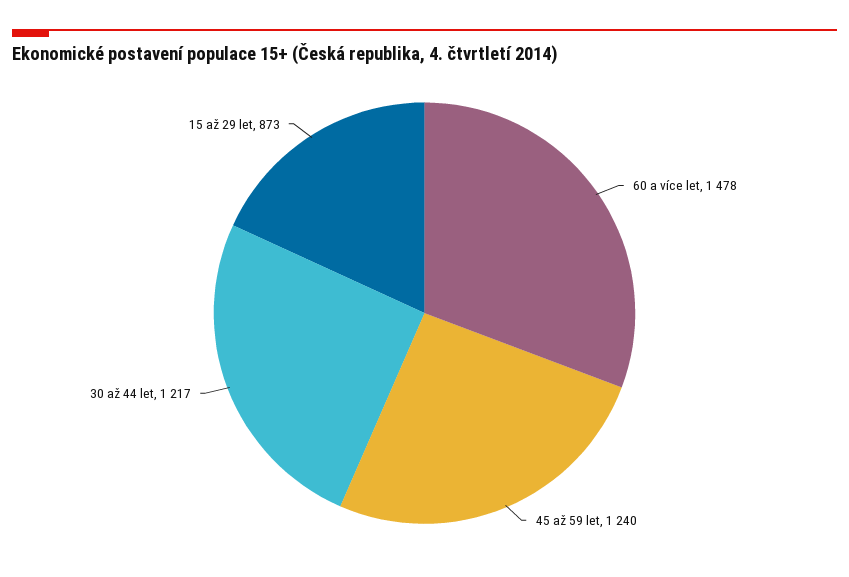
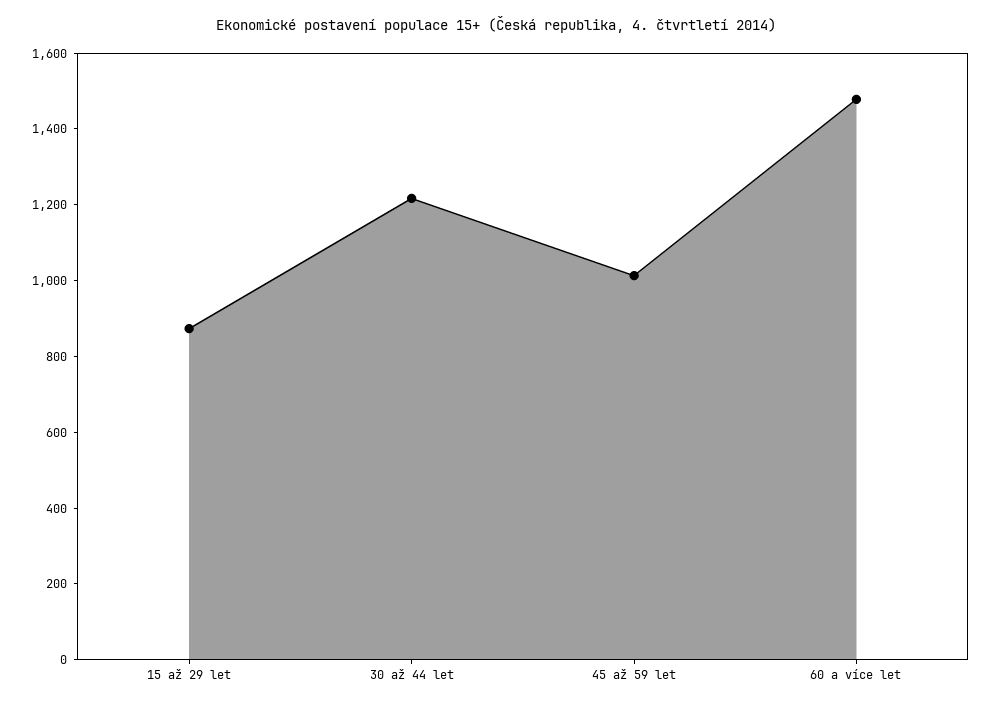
45 až 59 let: 1240 -> 1000

